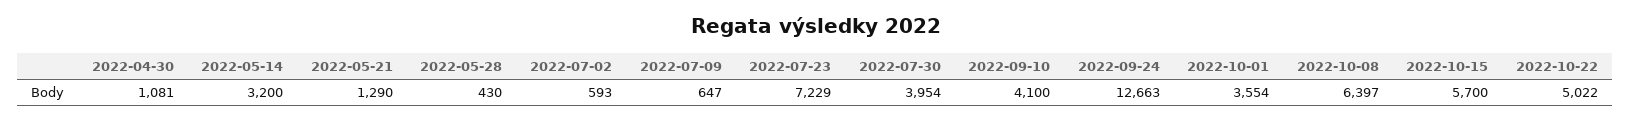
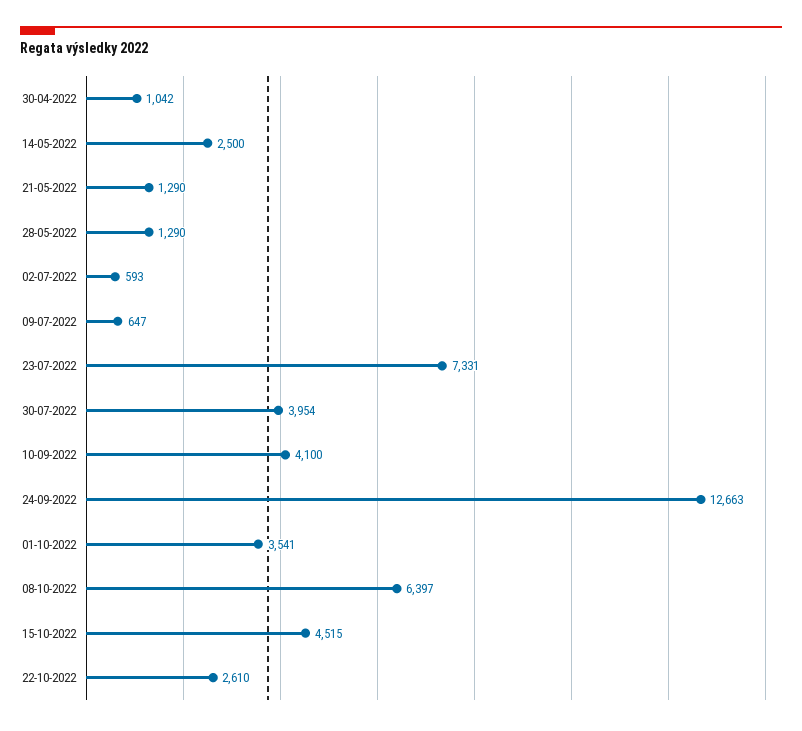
2022-04-30: 1081 -> 1042
2022-05-14: 3200 -> 2500
2022-05-28: 430 -> 1290
2022-07-23: 7229 -> 7331
2022-10-01: 3554 -> 3541
2022-10-15: 5700 -> 4515
2022-10-22: 5022 -> 2610

